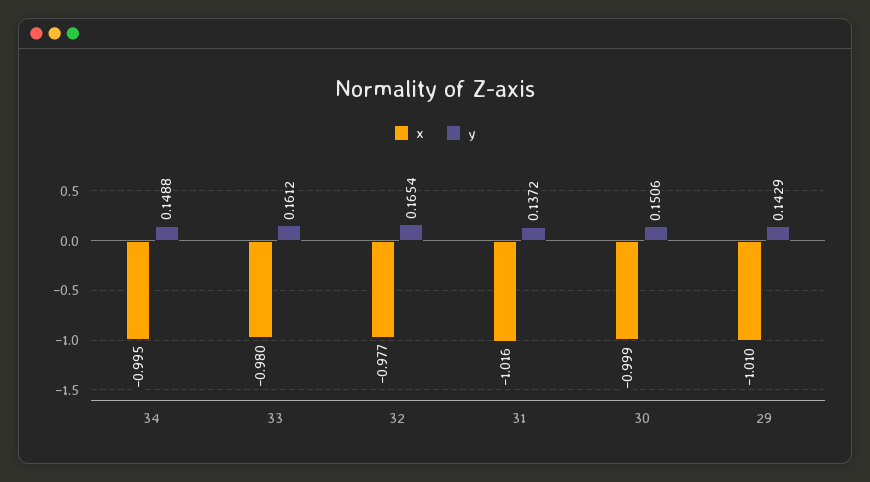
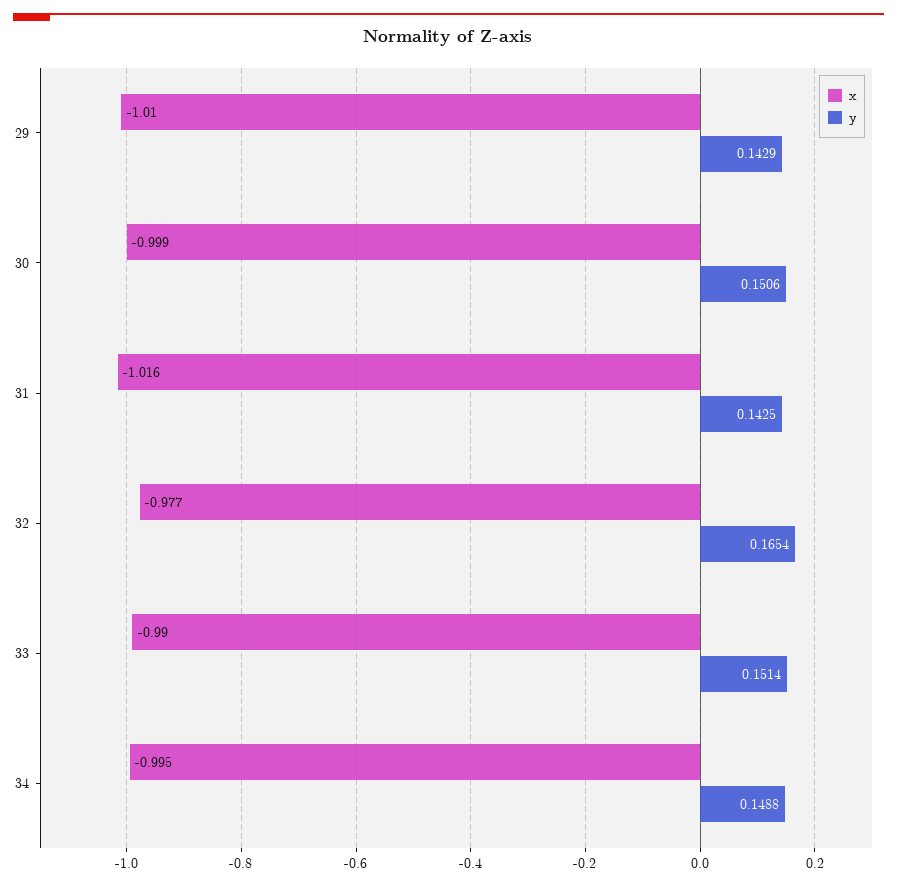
x, 33: -0.98 -> -0.99
y, 33: 0.1612 -> 0.1514
y, 31: 0.1372 -> 0.1425

